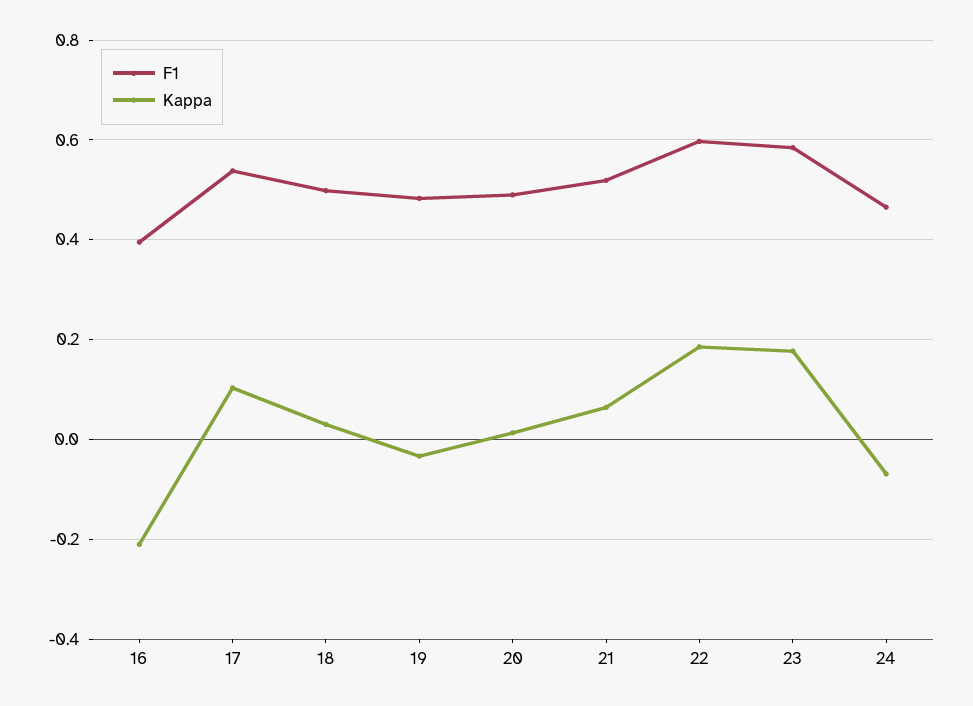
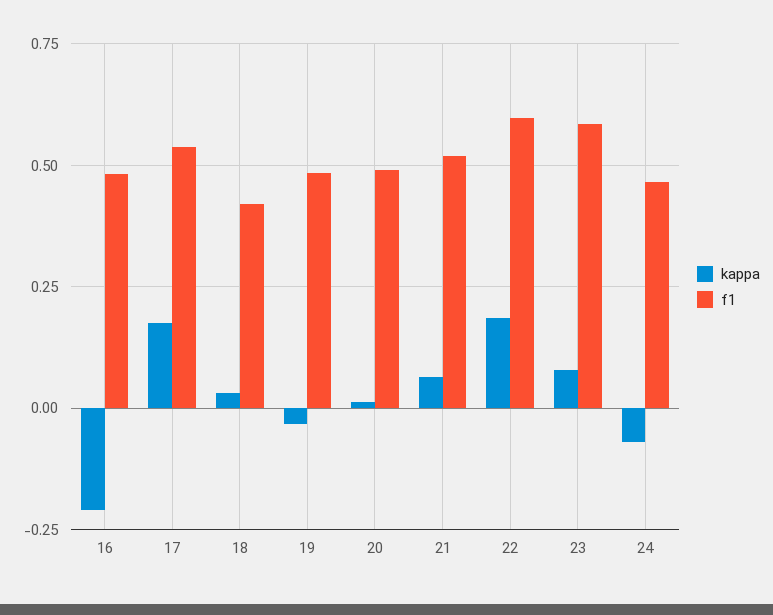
F1, 16: 0.4 -> 0.475
Kappa, 17: 0.1 -> 0.175
F1, 18: 0.5 -> 0.425
Kappa, 23: 0.18 -> 0.075

